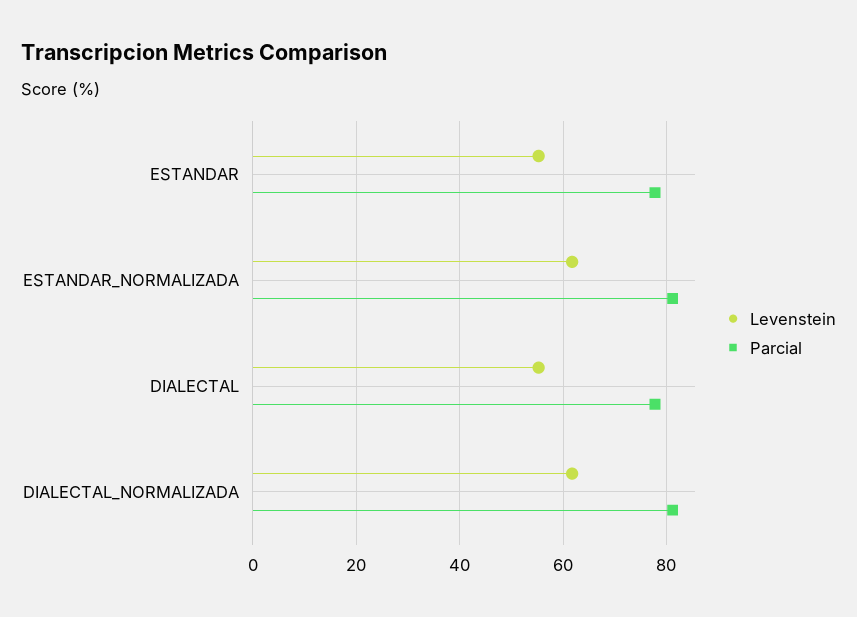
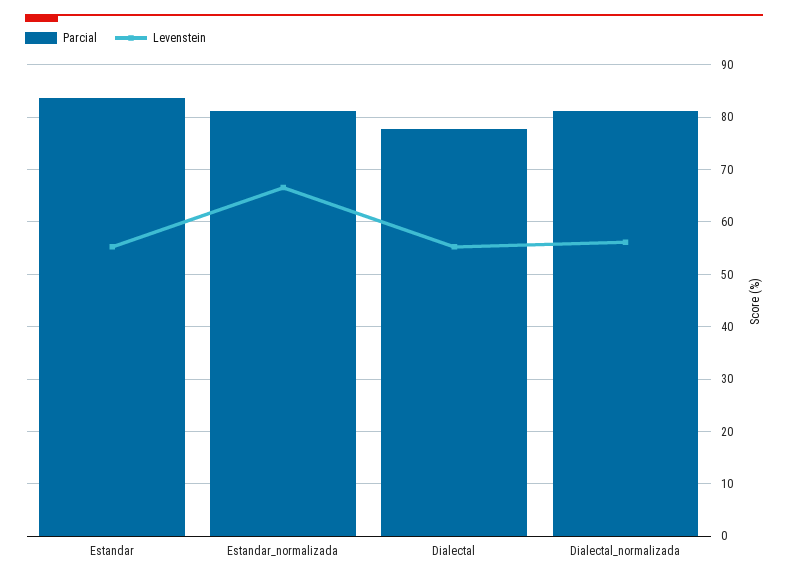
Parcial, ESTANDAR: 78 -> 84
Levenstein, ESTANDAR_NORMALIZADA: 62 -> 66
Levenstein, DIALECTAL_NORMALIZADA: 62 -> 56

